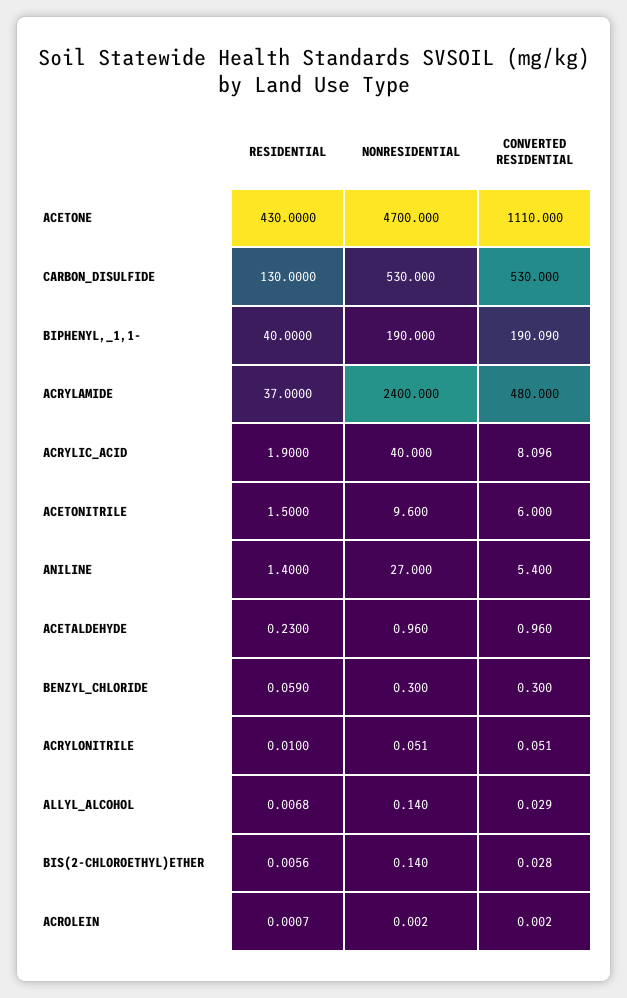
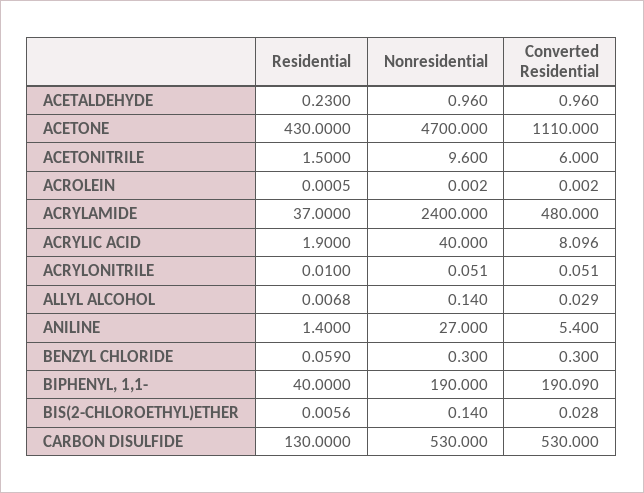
RESIDENTIAL, ACROLEIN: 0.0007 -> 0.0005

